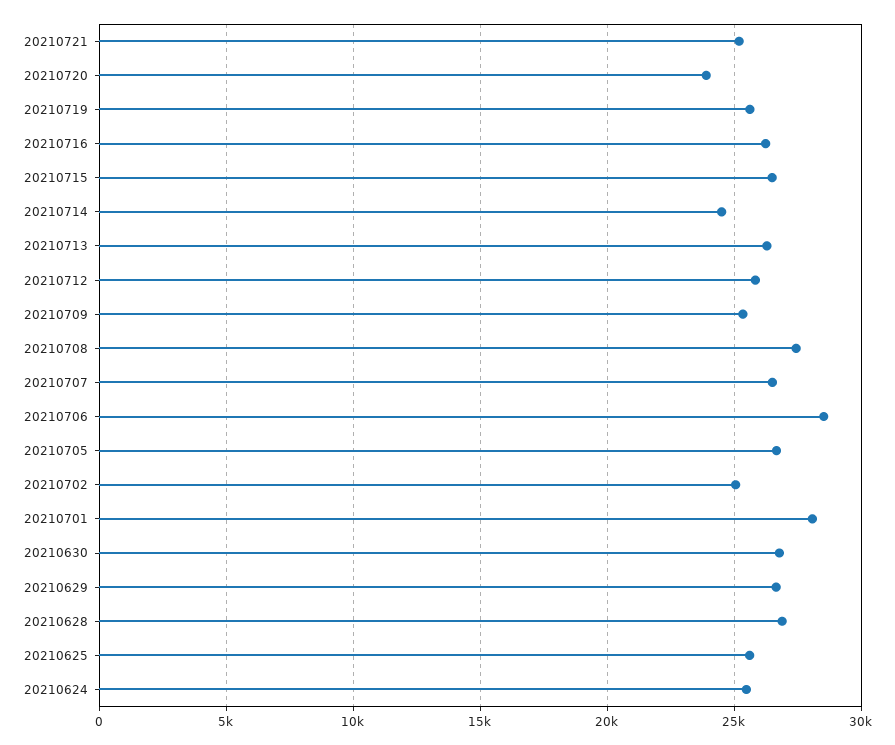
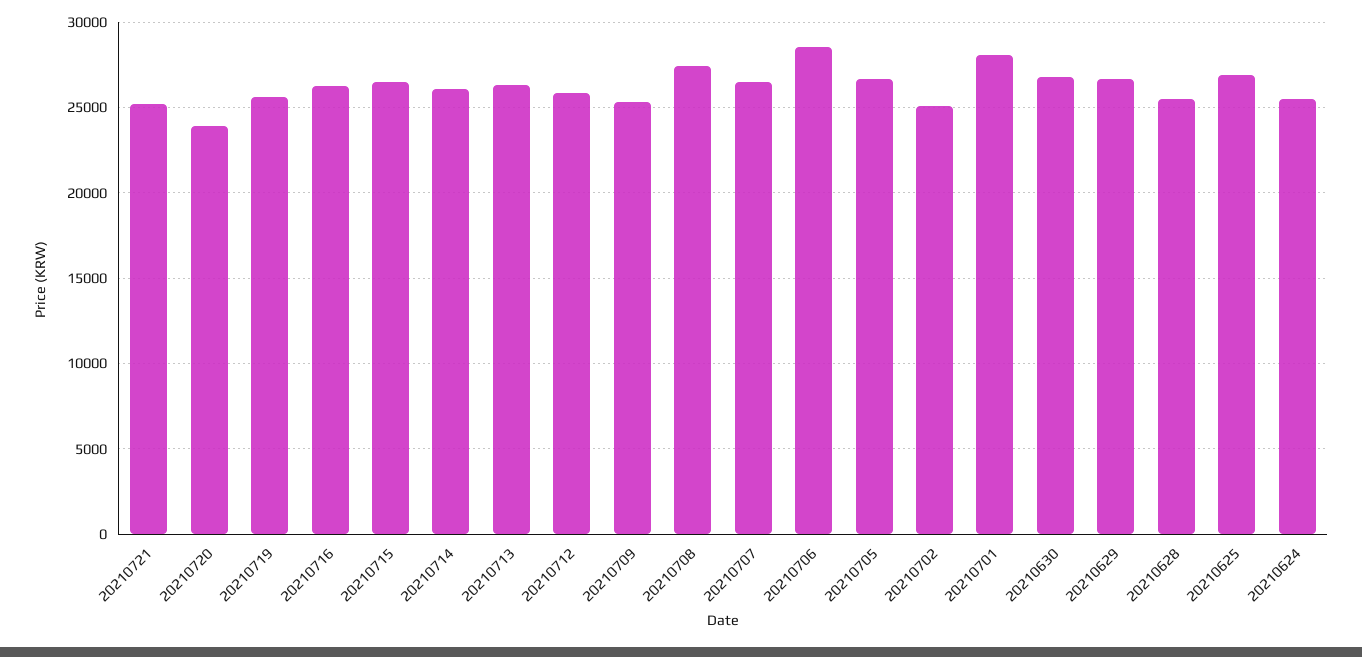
20210714: 24500 -> 26000
20210628: 27000 -> 25500
20210625: 25500 -> 27000

